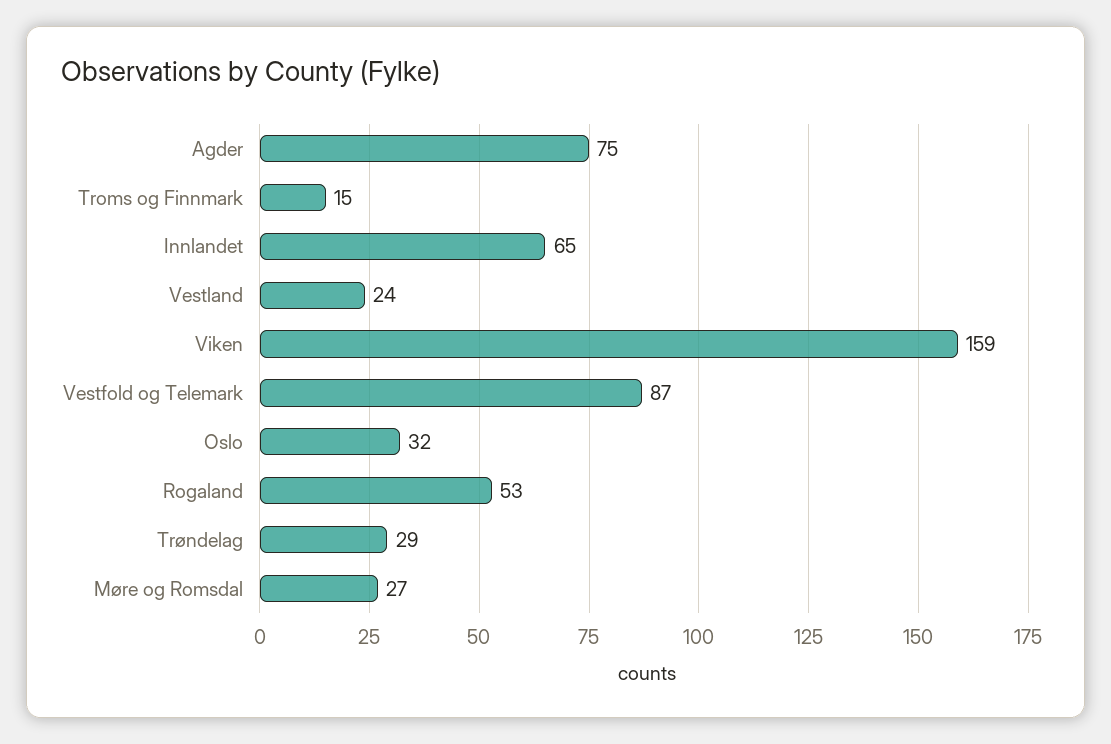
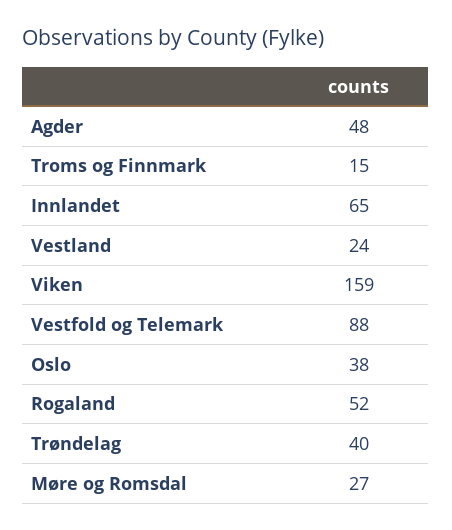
Agder: 75 -> 48
Vestfold og Telemark: 87 -> 88
Oslo: 32 -> 38
Rogaland: 53 -> 52
Trøndelag: 29 -> 40

